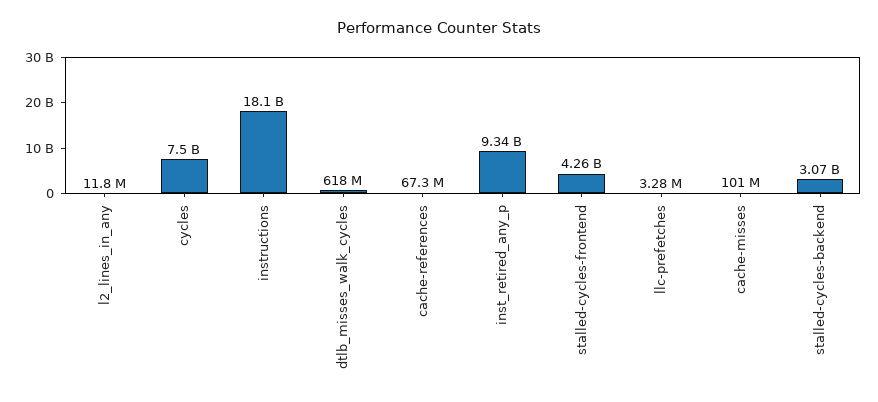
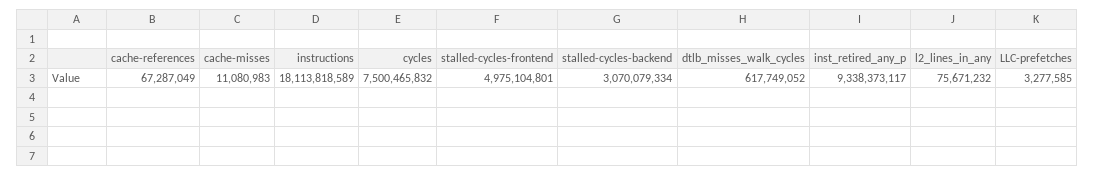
l2_lines_in_any: 11800000 -> 75671232
stalled-cycles-frontend: 4260000000 -> 4975104801
cache-misses: 101000000 -> 11080983

